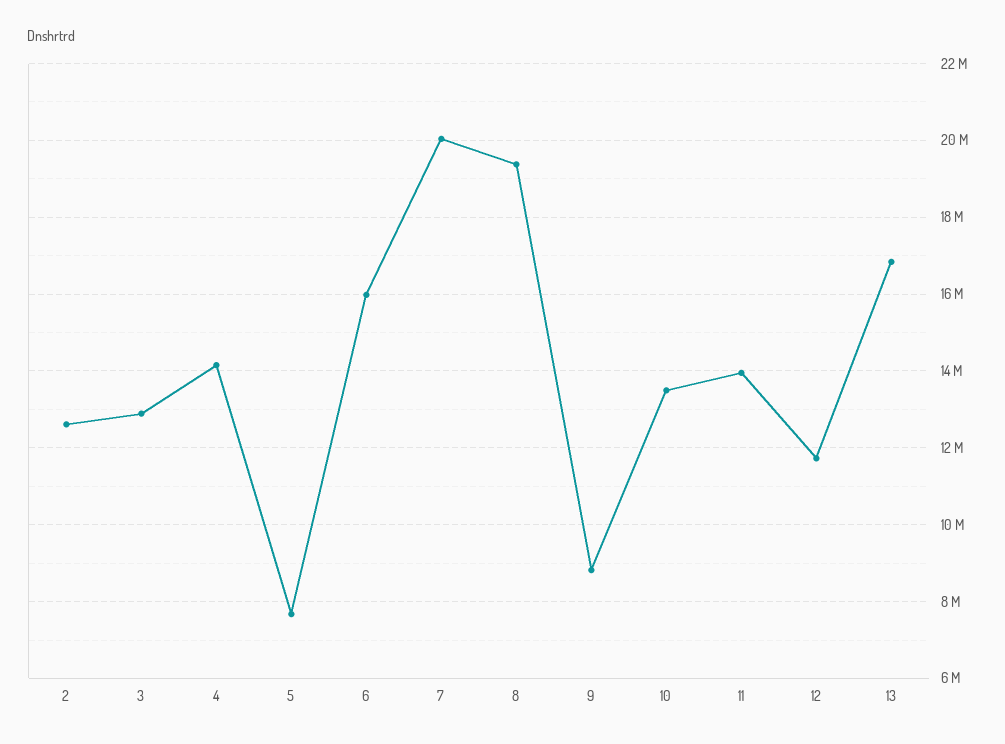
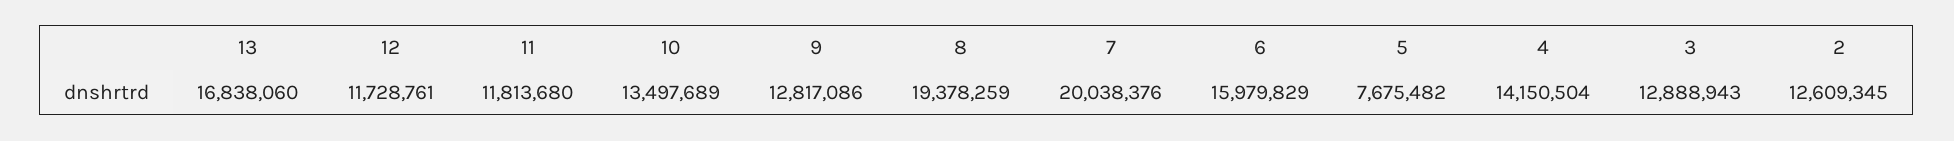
9: 8800000 -> 12817086
11: 14000000 -> 11813680

